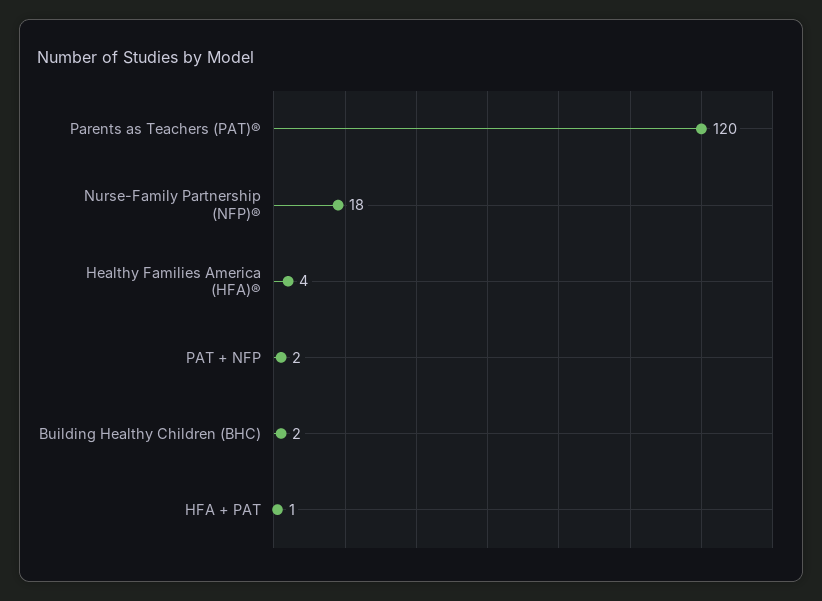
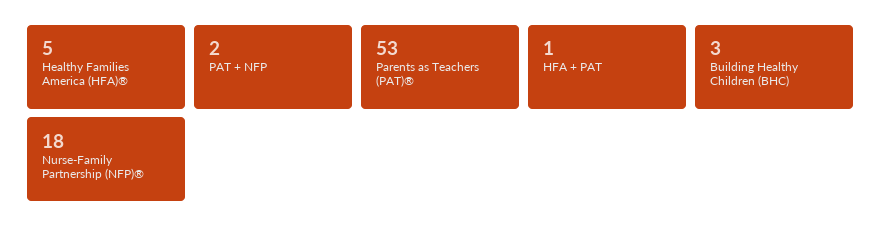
Parents as Teachers (PAT)®: 120 -> 53
Healthy Families America (HFA)®: 4 -> 5
Building Healthy Children (BHC): 2 -> 3

